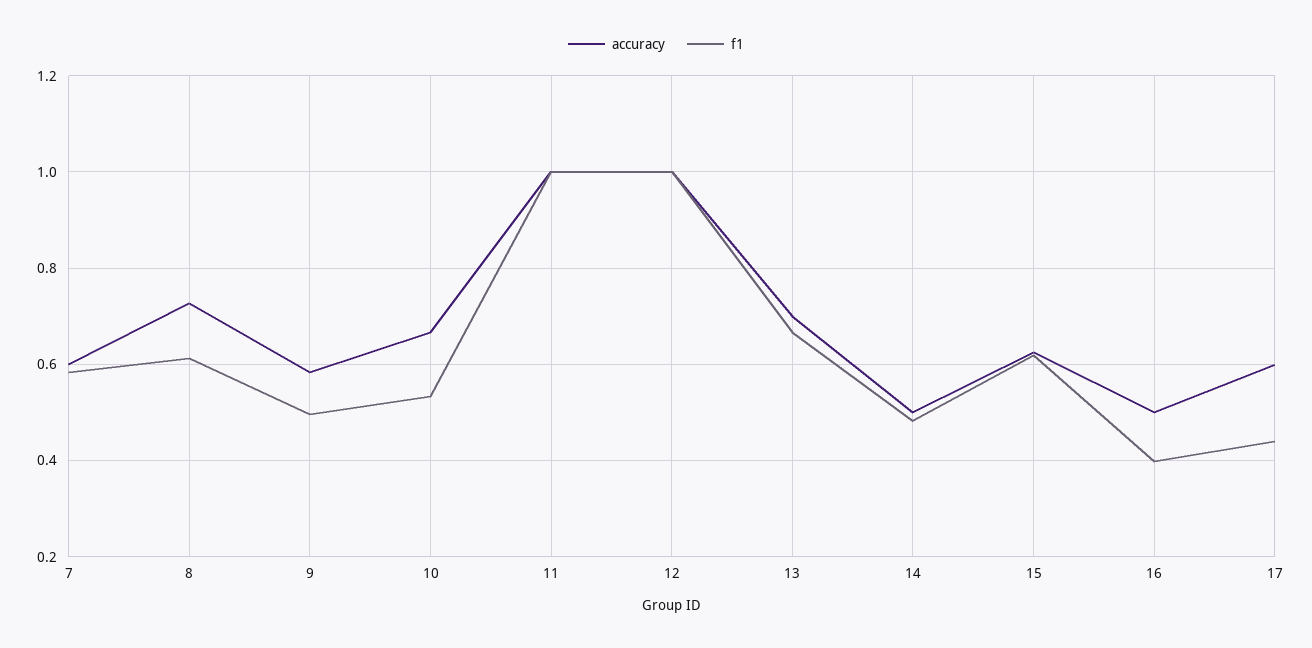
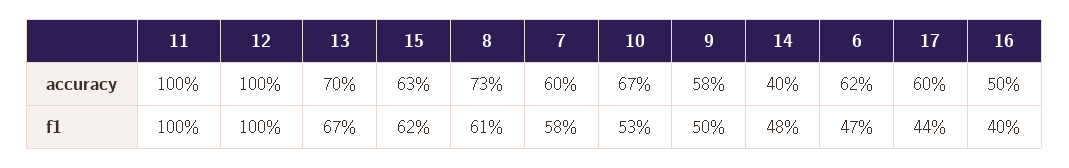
accuracy, 14: 0.5 -> 0.4
accuracy, 6: none -> 0.62
f1, 6: none -> 0.47

